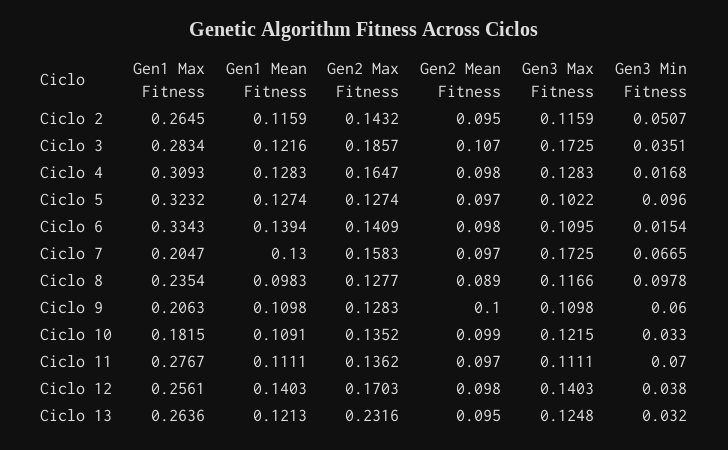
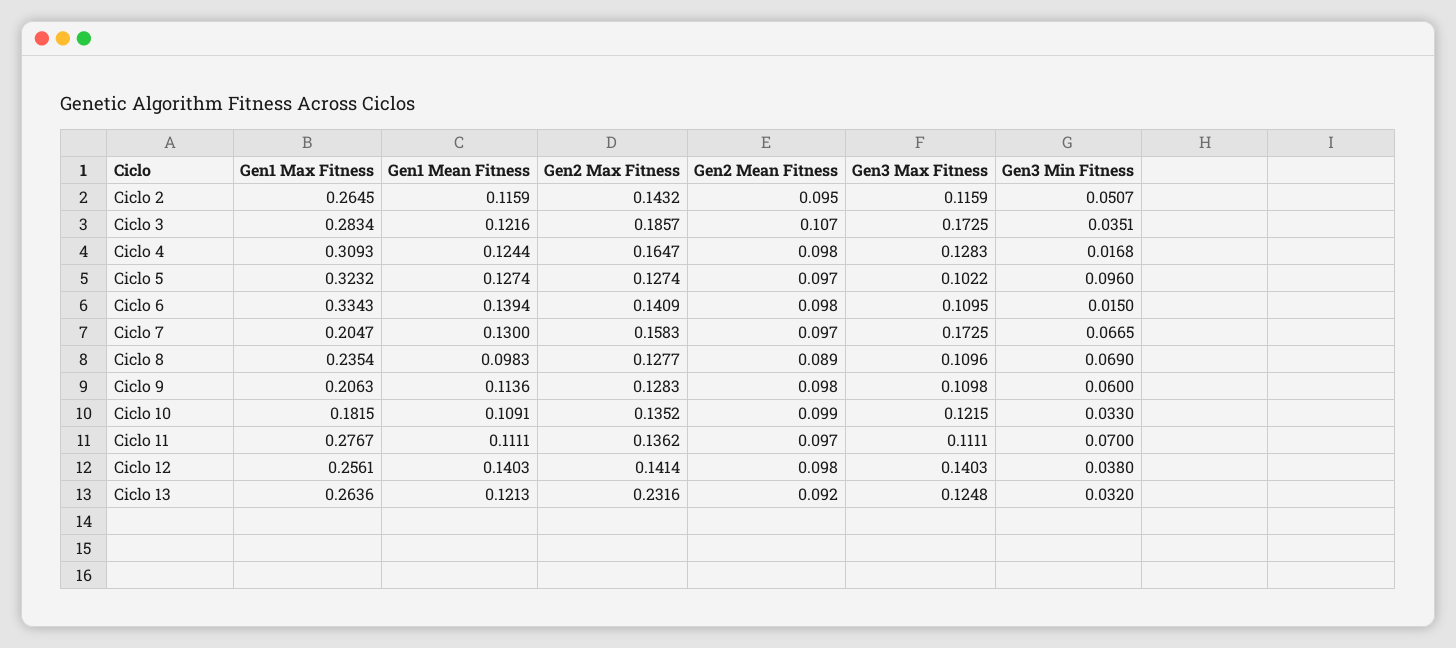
Gen1 Mean Fitness, Ciclo 4: 0.1283 -> 0.1244
Gen3 Min Fitness, Ciclo 6: 0.0154 -> 0.015
Gen3 Max Fitness, Ciclo 8: 0.1166 -> 0.1096
Gen3 Min Fitness, Ciclo 8: 0.0978 -> 0.069
Gen1 Mean Fitness, Ciclo 9: 0.1098 -> 0.1136
Gen2 Mean Fitness, Ciclo 9: 0.1 -> 0.098
Gen2 Max Fitness, Ciclo 12: 0.1703 -> 0.1414
Gen2 Mean Fitness, Ciclo 13: 0.095 -> 0.092

